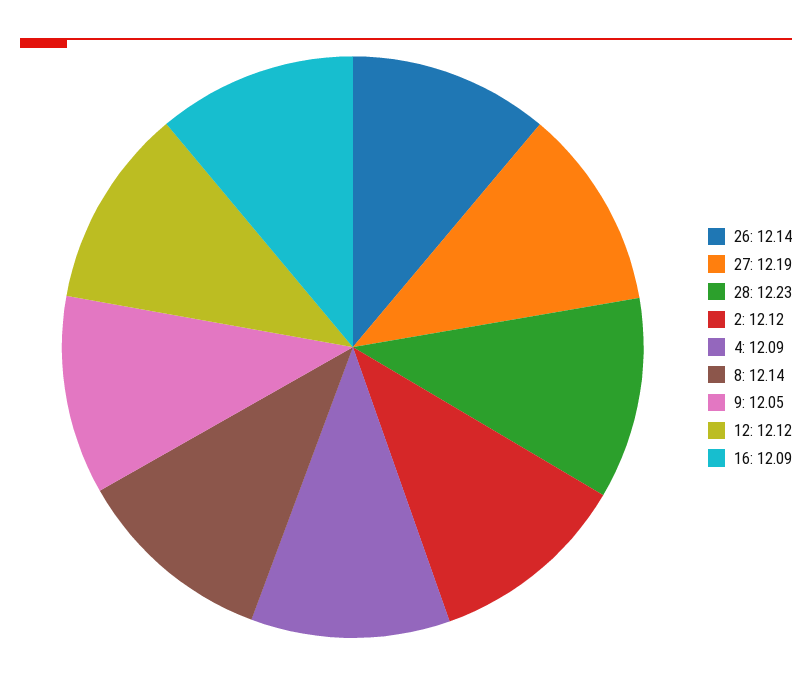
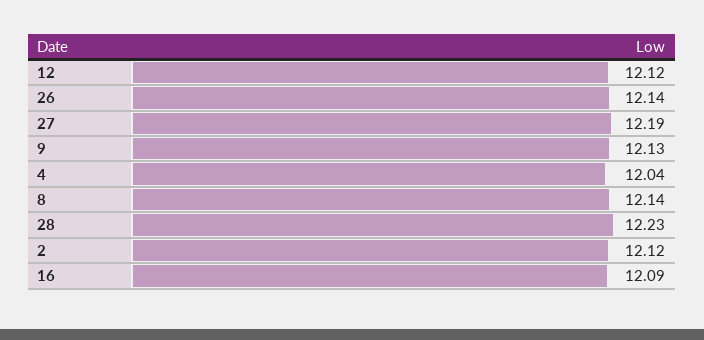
4: 12.09 -> 12.04
9: 12.05 -> 12.13

